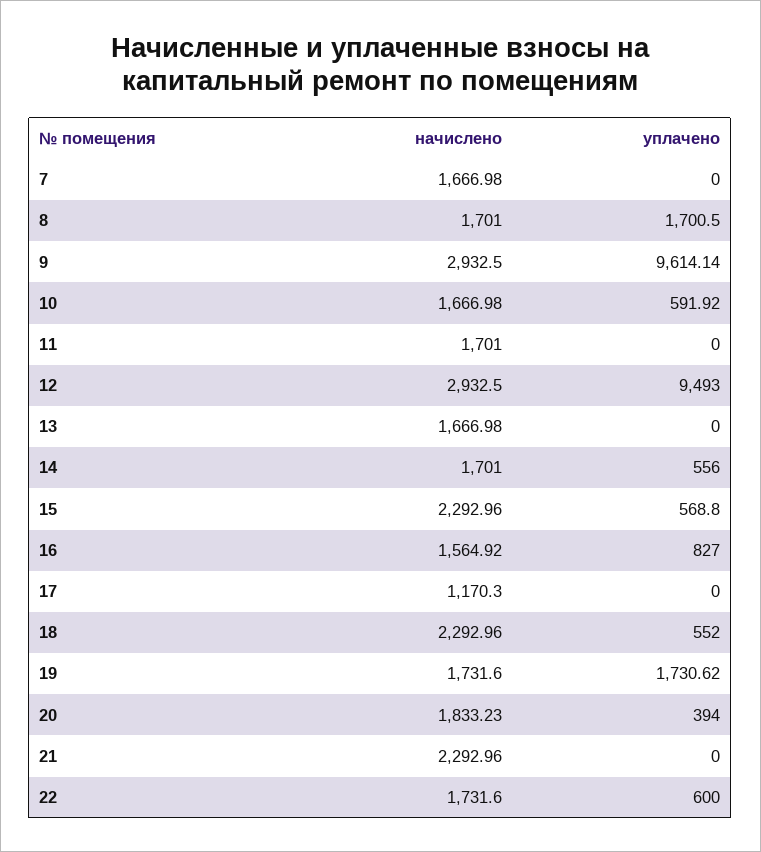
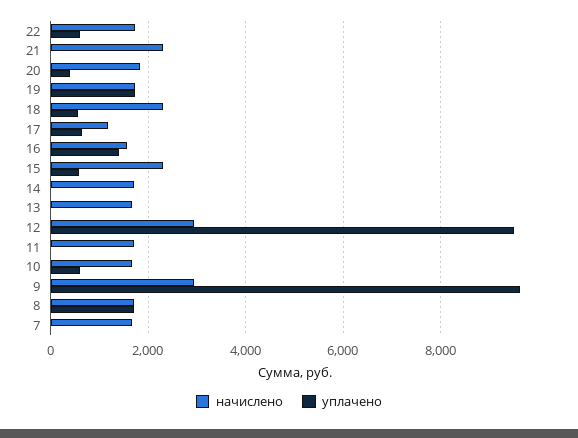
уплачено, 14: 556 -> 0
уплачено, 16: 827 -> 1400
уплачено, 17: 0 -> 600

